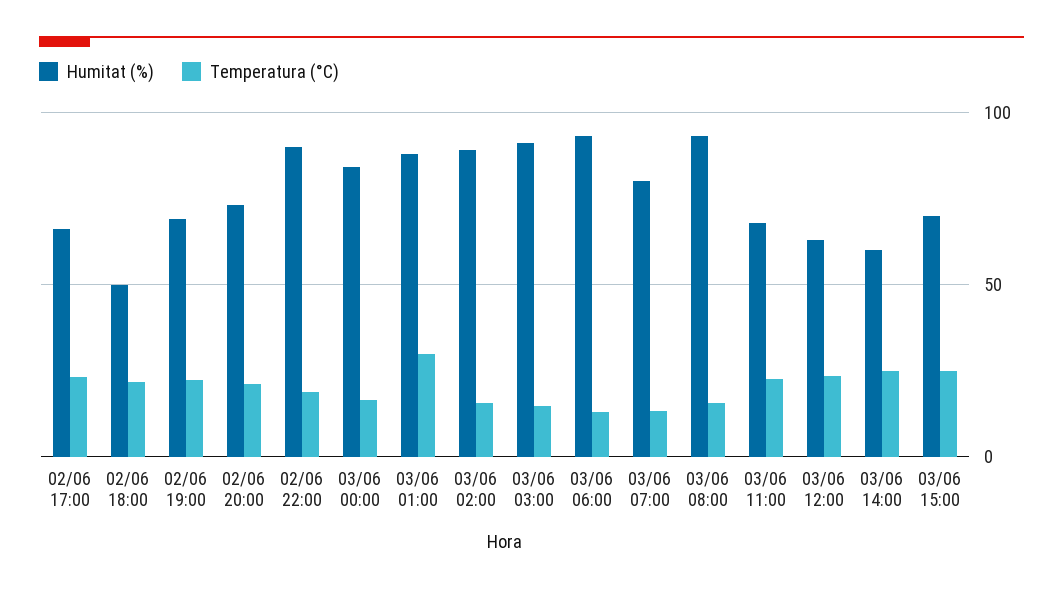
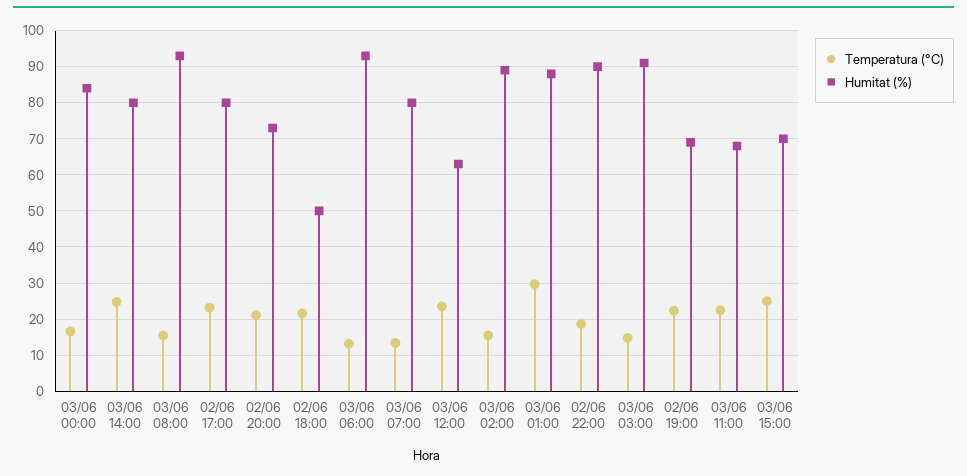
Humitat (%), 02/06 17:00: 65 -> 80
Humitat (%), 03/06 14:00: 60 -> 80

